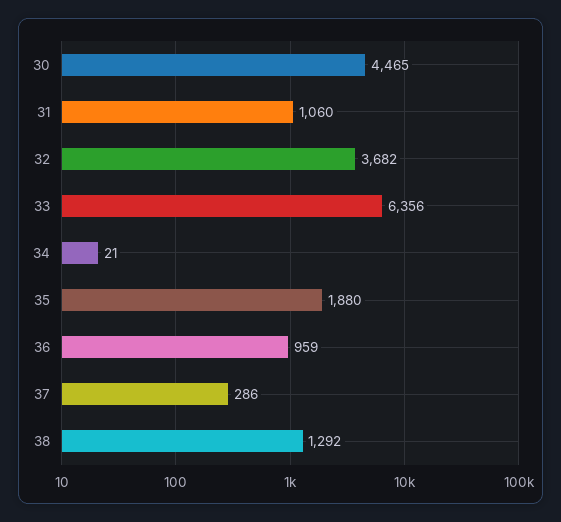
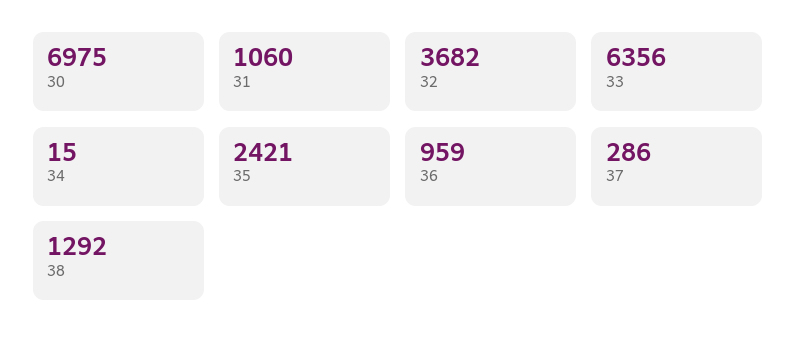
30: 4465 -> 6975
34: 21 -> 15
35: 1880 -> 2421

